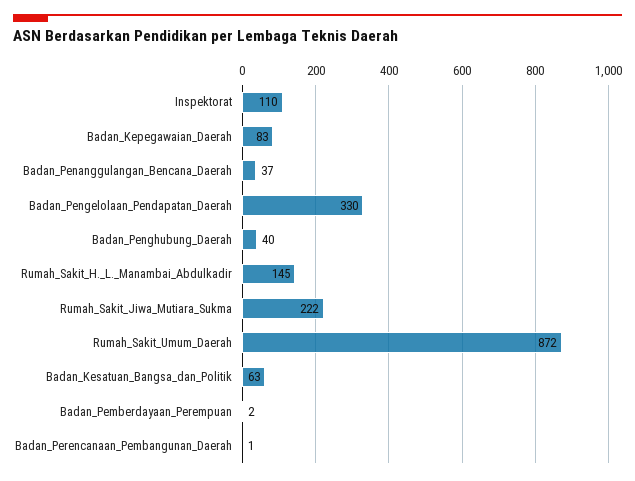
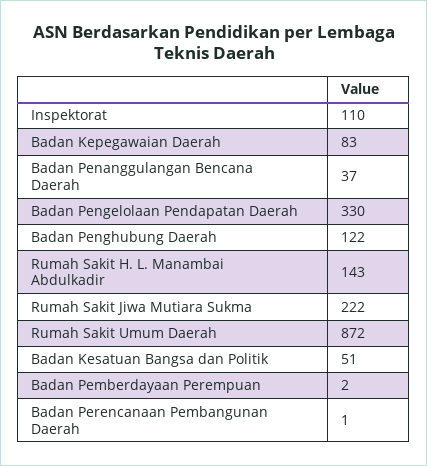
Badan_Penghubung_Daerah: 40 -> 122
Rumah_Sakit_H._L._Manambai_Abdulkadir: 145 -> 143
Badan_Kesatuan_Bangsa_dan_Politik: 63 -> 51

